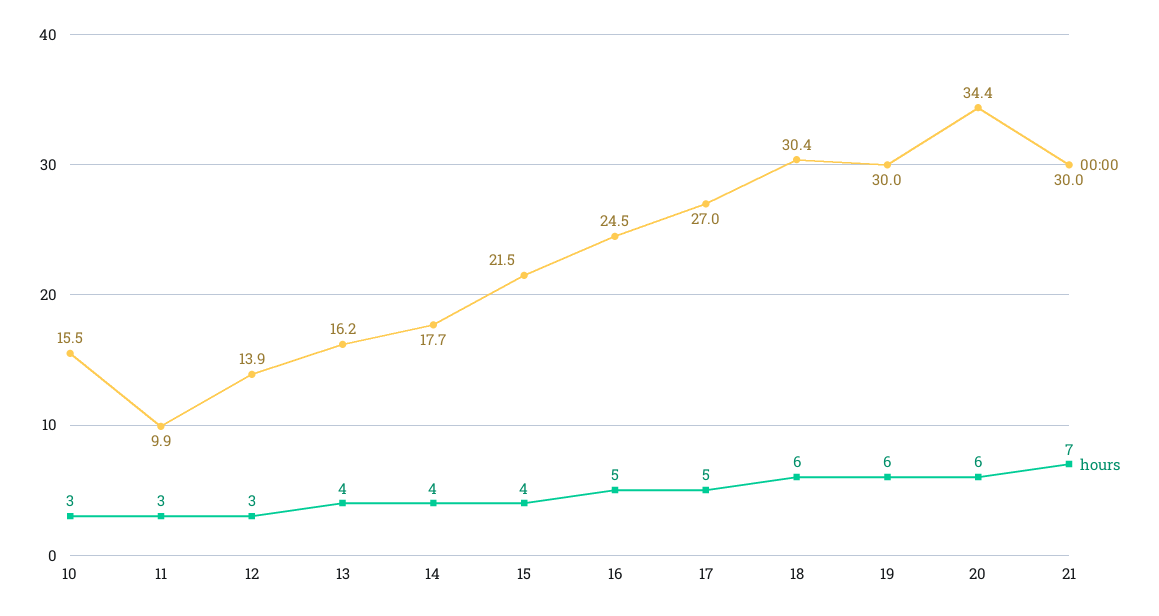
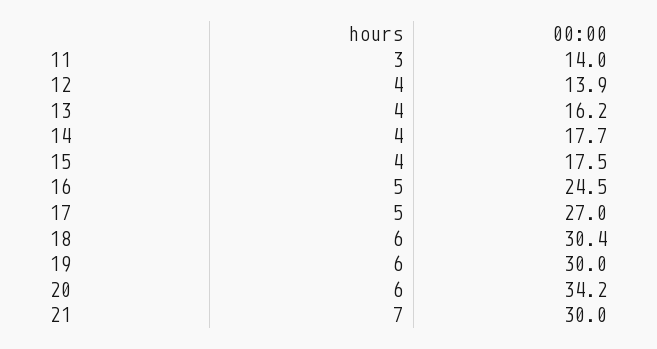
00:00, 10: 15.5 -> none
hours, 10: 3 -> none
00:00, 11: 9.9 -> 14
hours, 12: 3 -> 4
00:00, 15: 21.5 -> 17.5
00:00, 20: 34.4 -> 34.2

